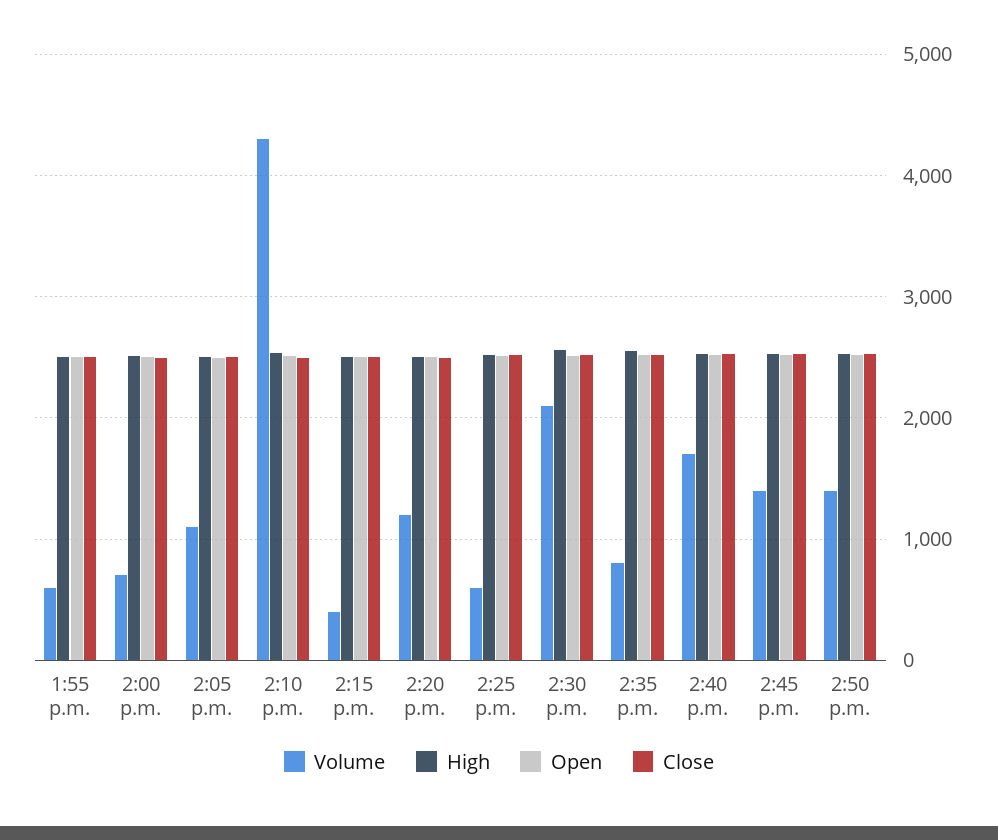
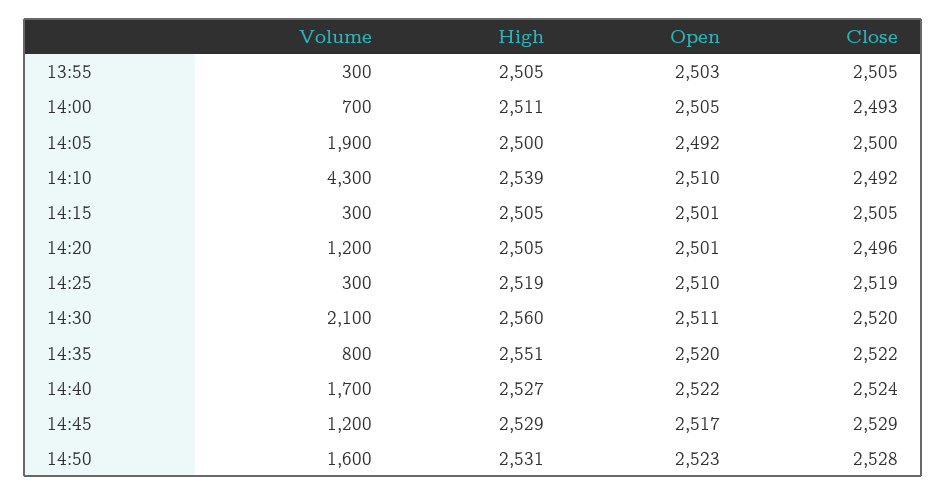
Volume, 1:55 p.m.: 600 -> 300
Volume, 2:05 p.m.: 1100 -> 1900
Volume, 2:15 p.m.: 400 -> 300
Volume, 2:25 p.m.: 600 -> 300
Volume, 2:45 p.m.: 1400 -> 1200
Volume, 2:50 p.m.: 1400 -> 1600

